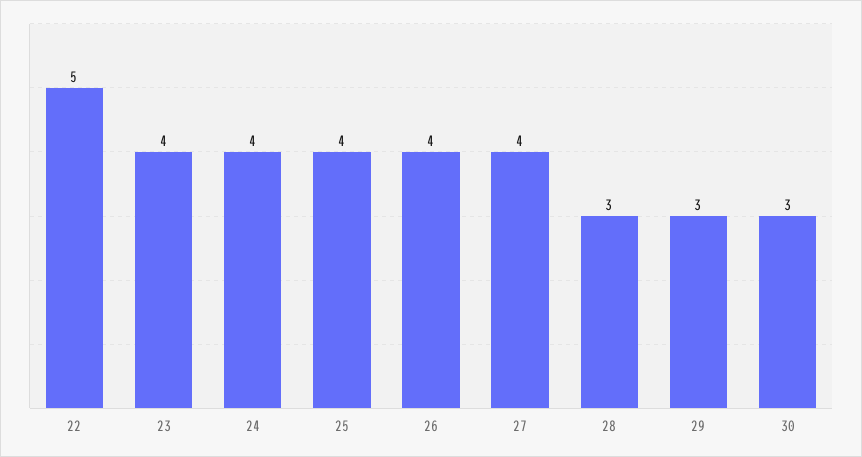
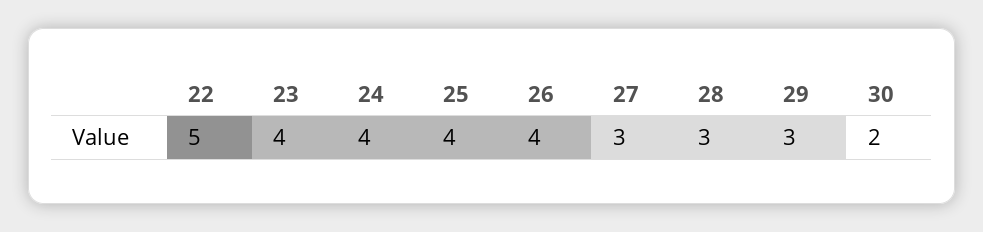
27: 4 -> 3
30: 3 -> 2

